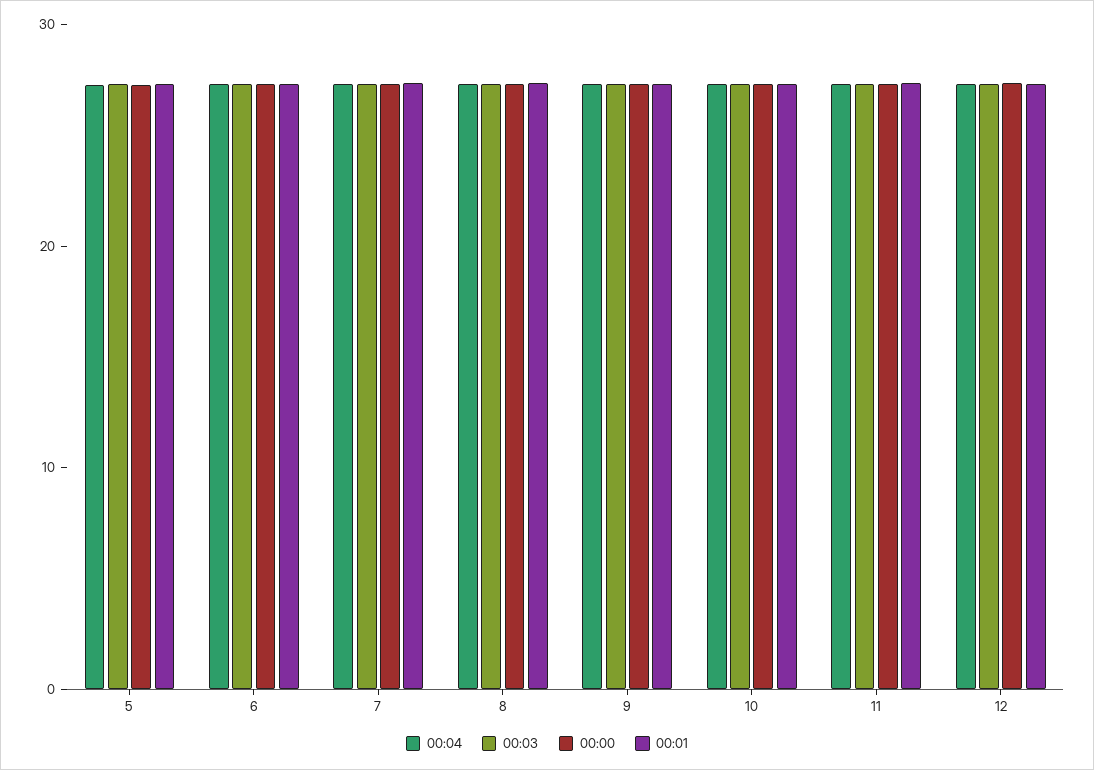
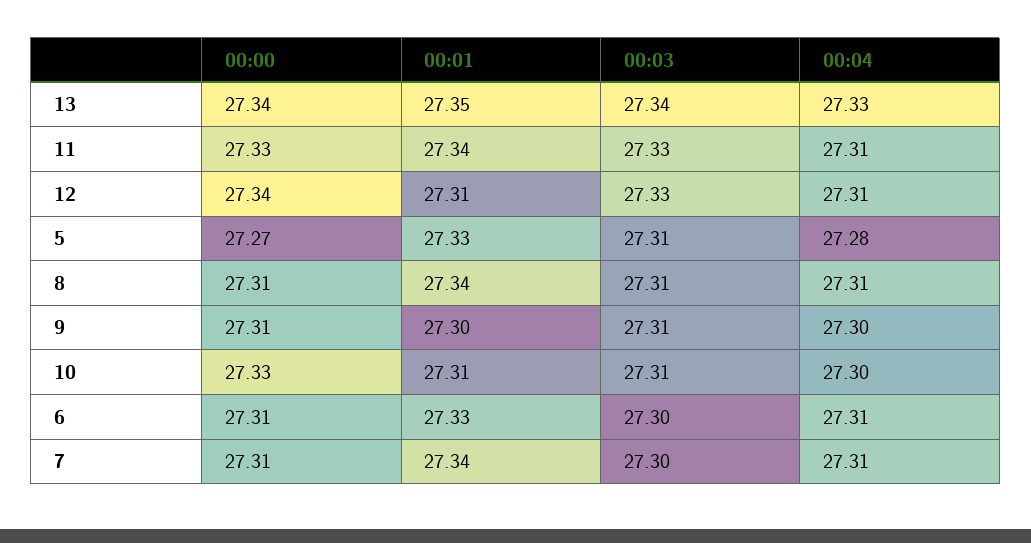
00:00, 13: none -> 27.34
00:01, 13: none -> 27.35
00:03, 13: none -> 27.34
00:04, 13: none -> 27.33

